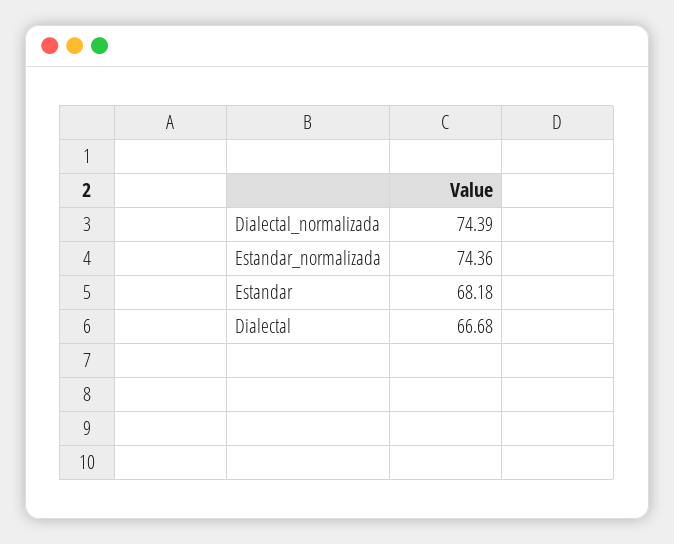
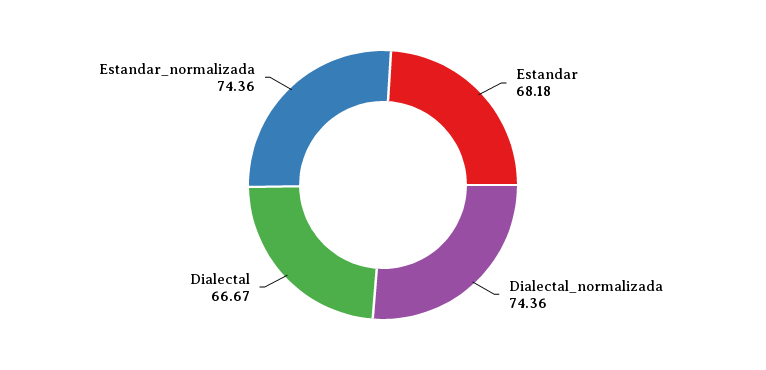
Dialectal_normalizada: 74.39 -> 74.36
Dialectal: 66.68 -> 66.67

